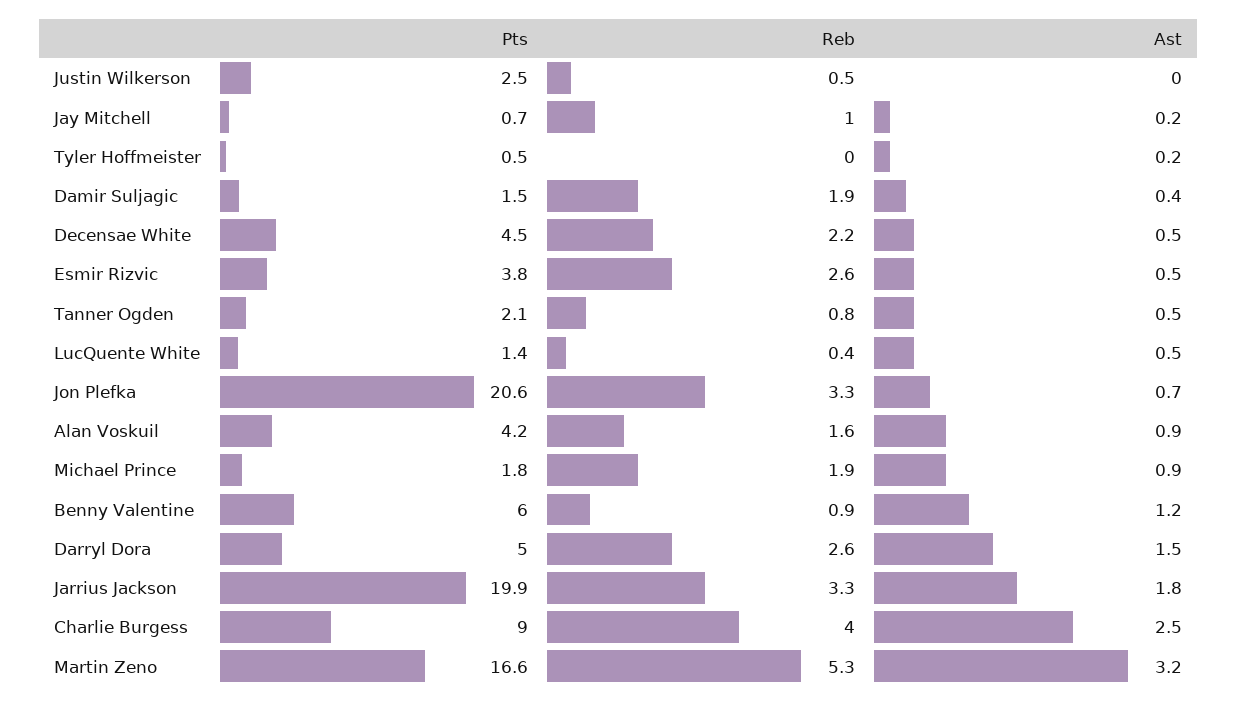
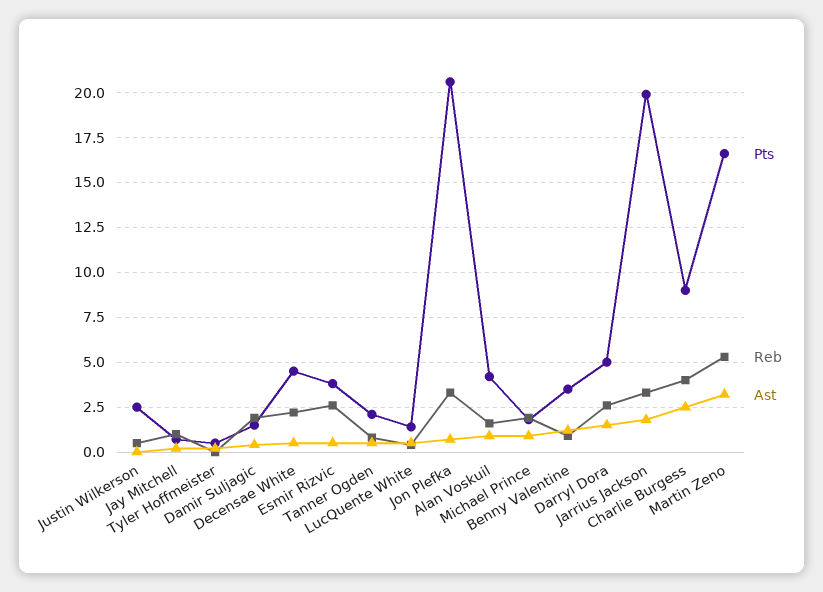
Pts, Benny Valentine: 6 -> 3.5

